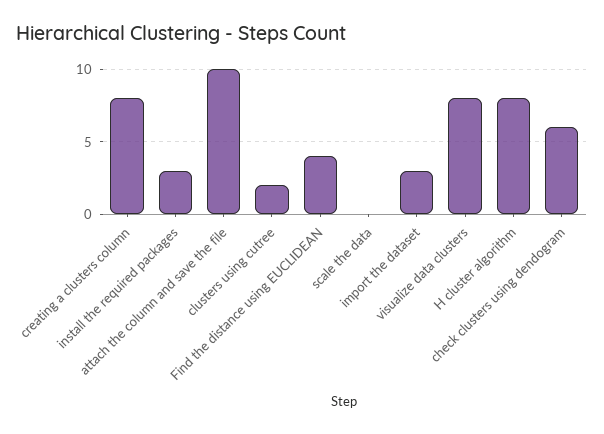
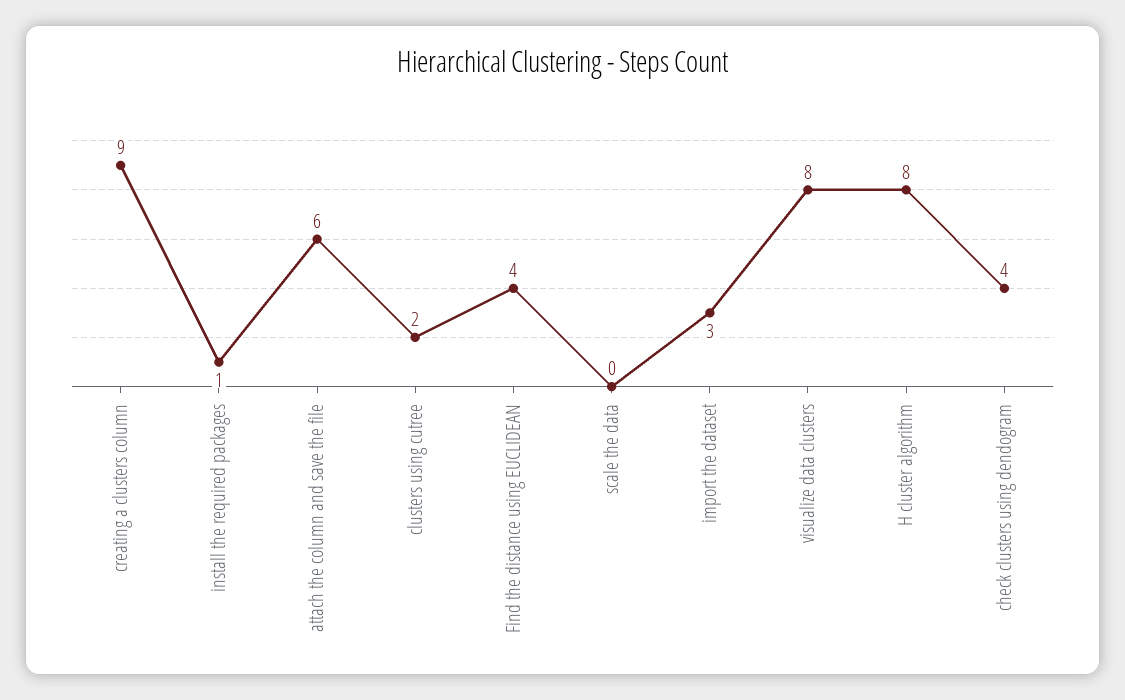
creating a clusters column: 8 -> 9
install the required packages: 3 -> 1
attach the column and save the file: 10 -> 6
check clusters using dendogram: 6 -> 4

